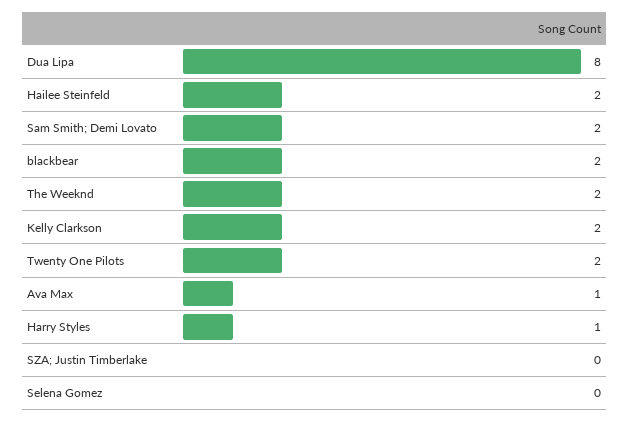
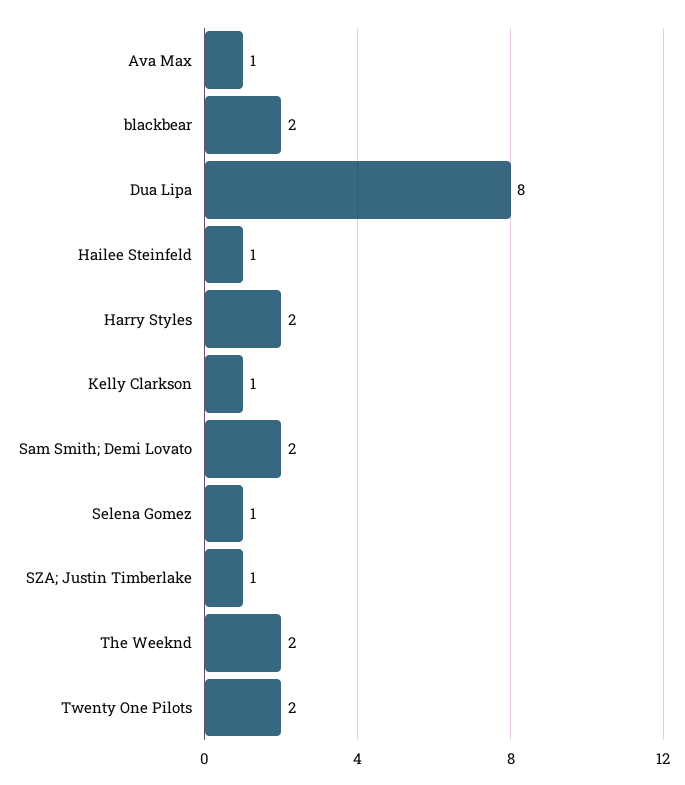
Hailee Steinfeld: 2 -> 1
Kelly Clarkson: 2 -> 1
Harry Styles: 1 -> 2
SZA; Justin Timberlake: 0 -> 1
Selena Gomez: 0 -> 1

